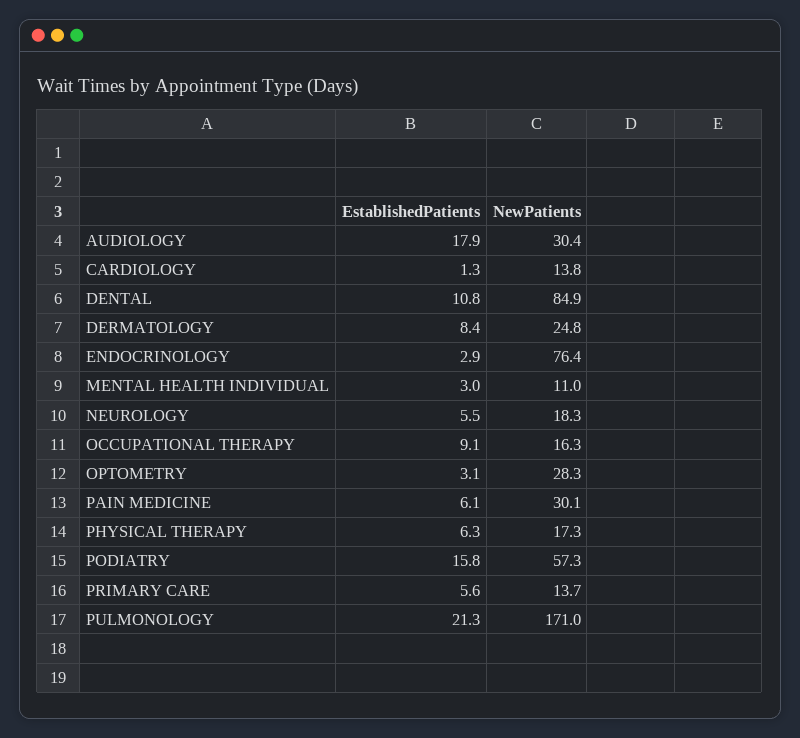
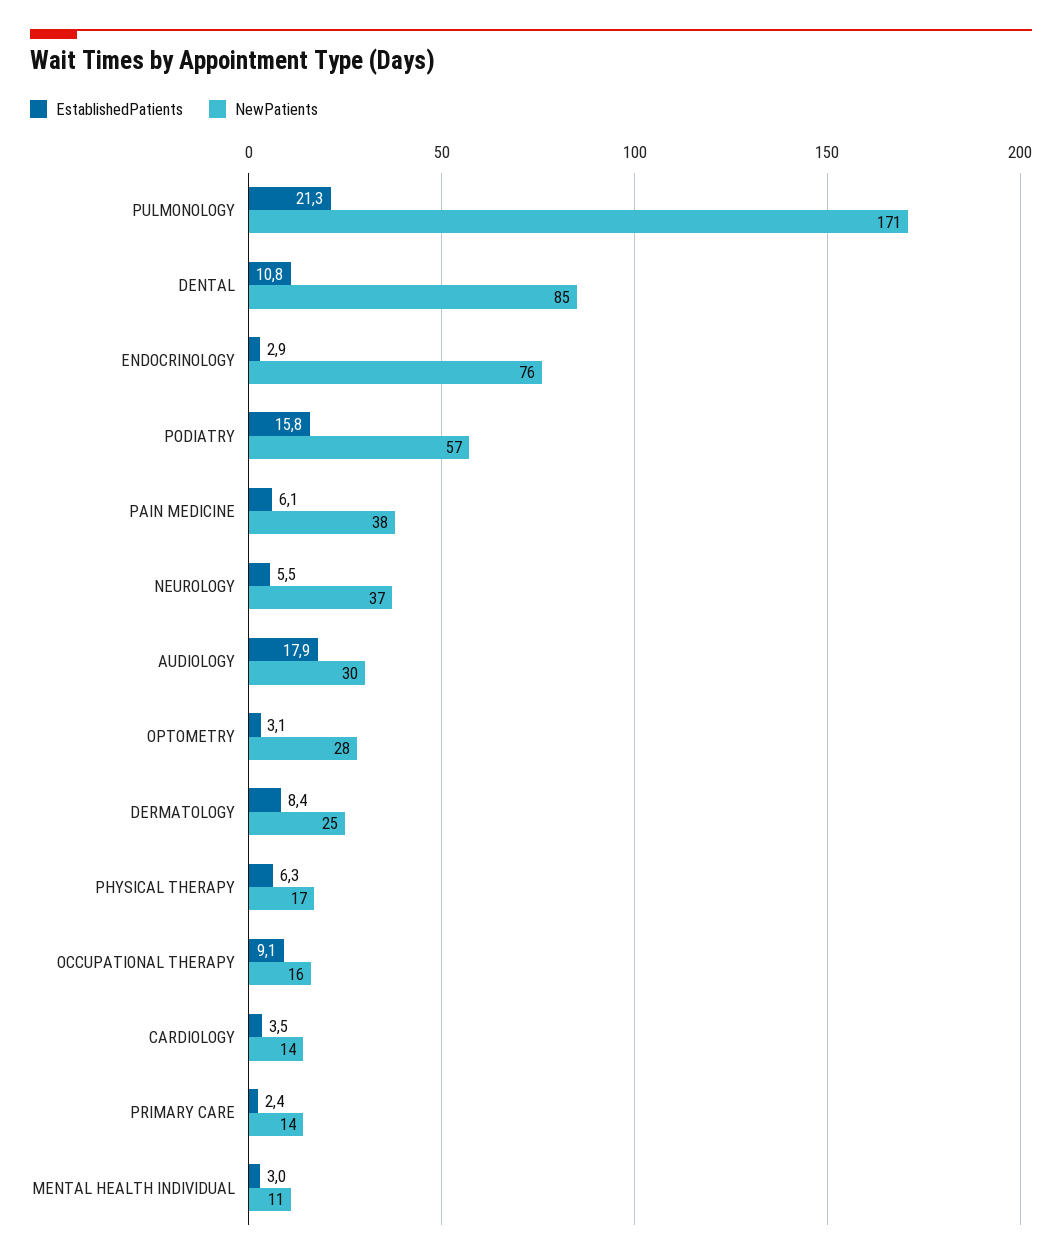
EstablishedPatients, CARDIOLOGY: 1.3 -> 3.5
NewPatients, NEUROLOGY: 18.3 -> 37
NewPatients, PAIN MEDICINE: 30.1 -> 38
EstablishedPatients, PRIMARY CARE: 5.6 -> 2.4

